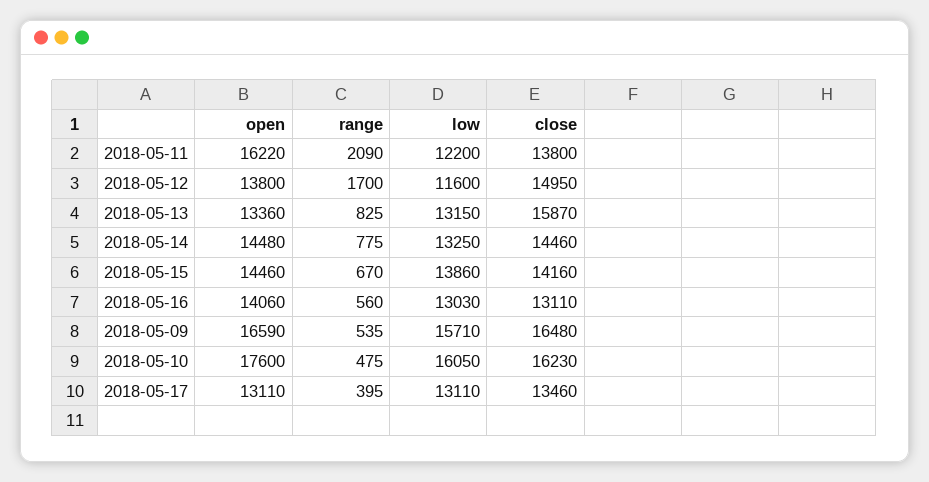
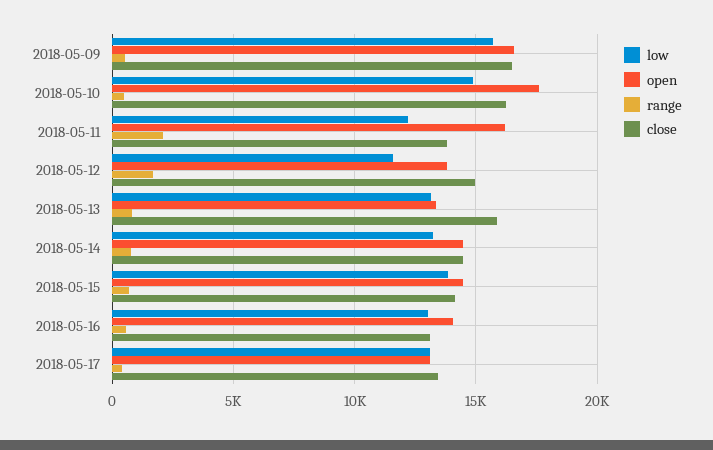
low, 2018-05-10: 16050 -> 15000

